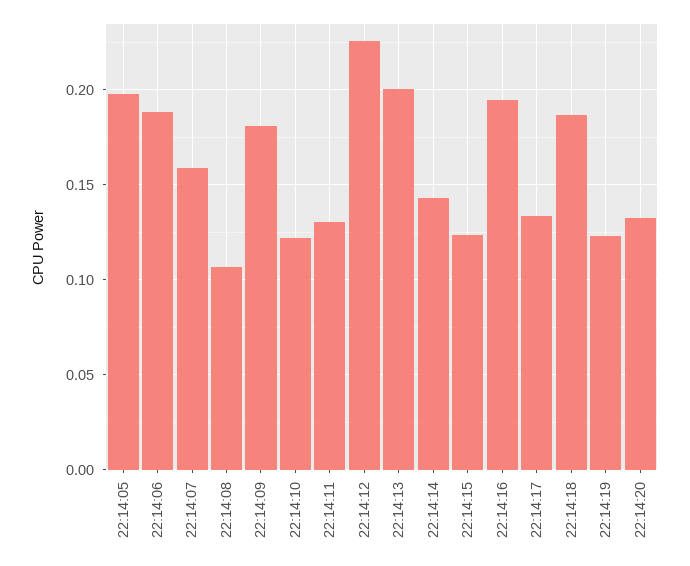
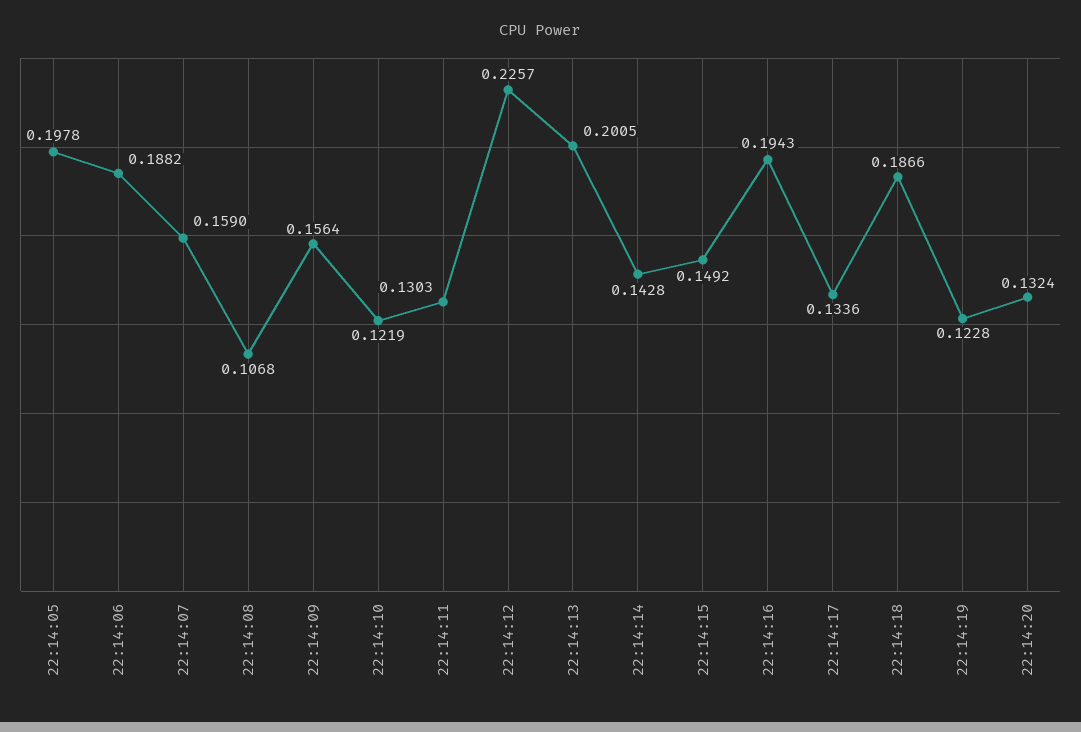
22:14:09: 0.18 -> 0.1564
22:14:15: 0.125 -> 0.1492

